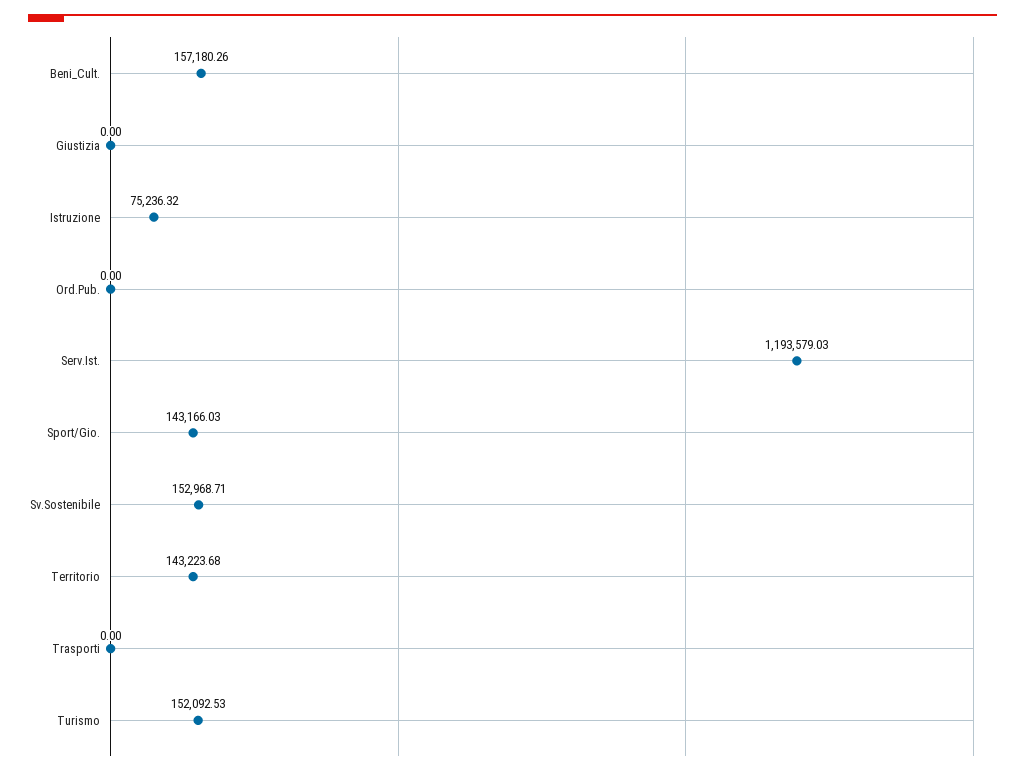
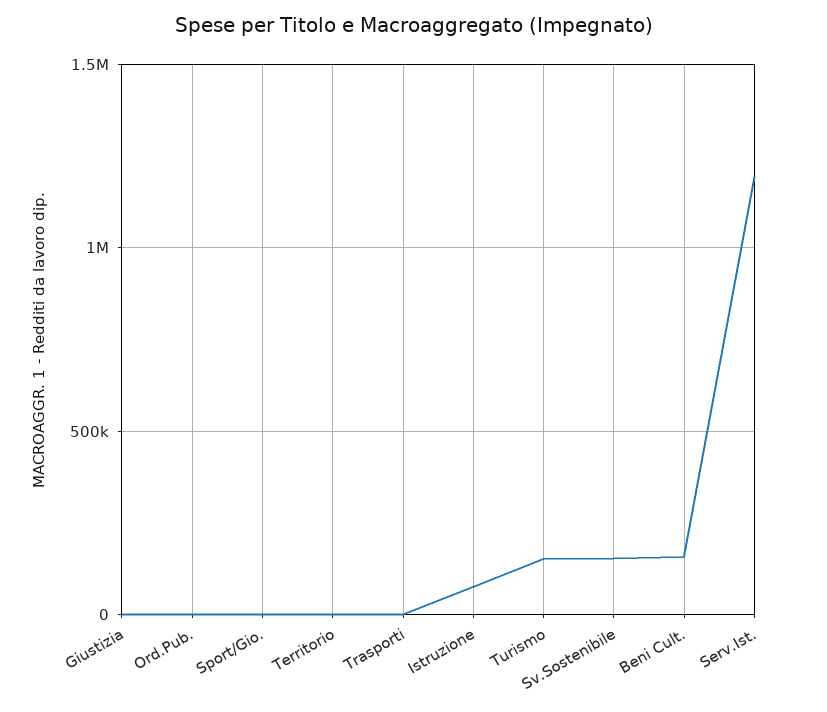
Sport/Gio.: 143166.03 -> 0
Territorio: 143223.68 -> 0

